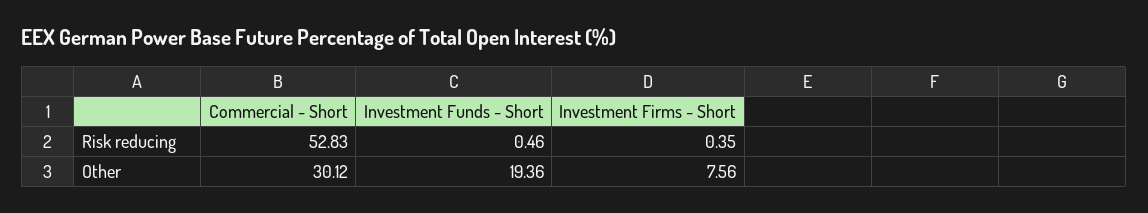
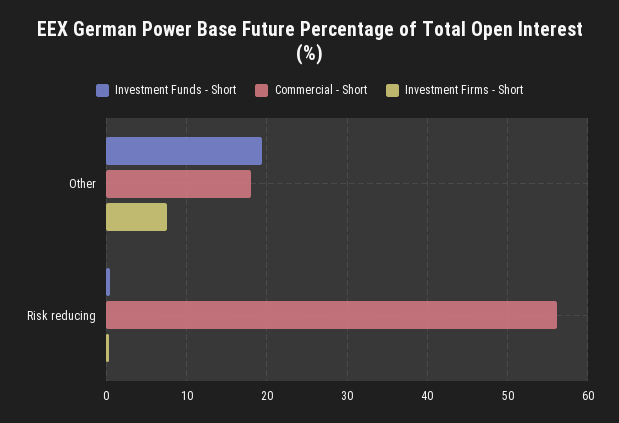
Commercial - Short, Risk reducing: 52.83 -> 56
Commercial - Short, Other: 30.12 -> 18

